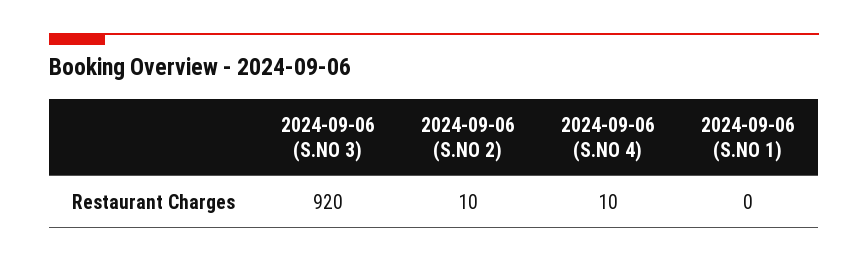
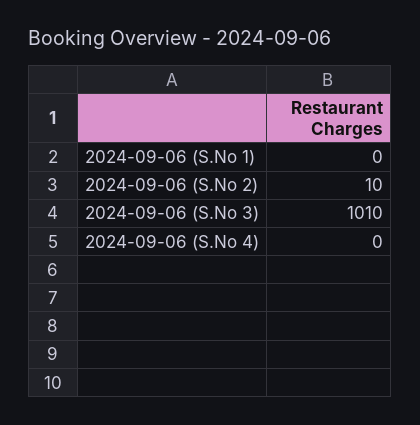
2024-09-06 (S.NO 3): 920 -> 1010
2024-09-06 (S.NO 4): 10 -> 0

